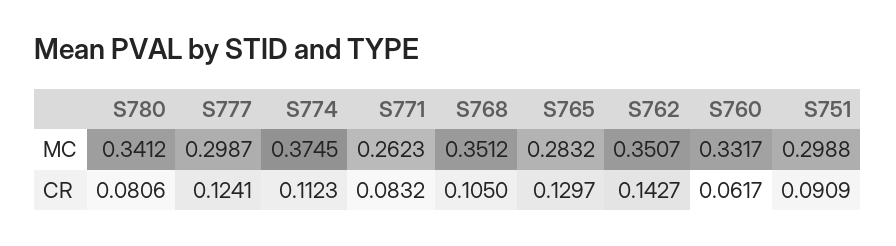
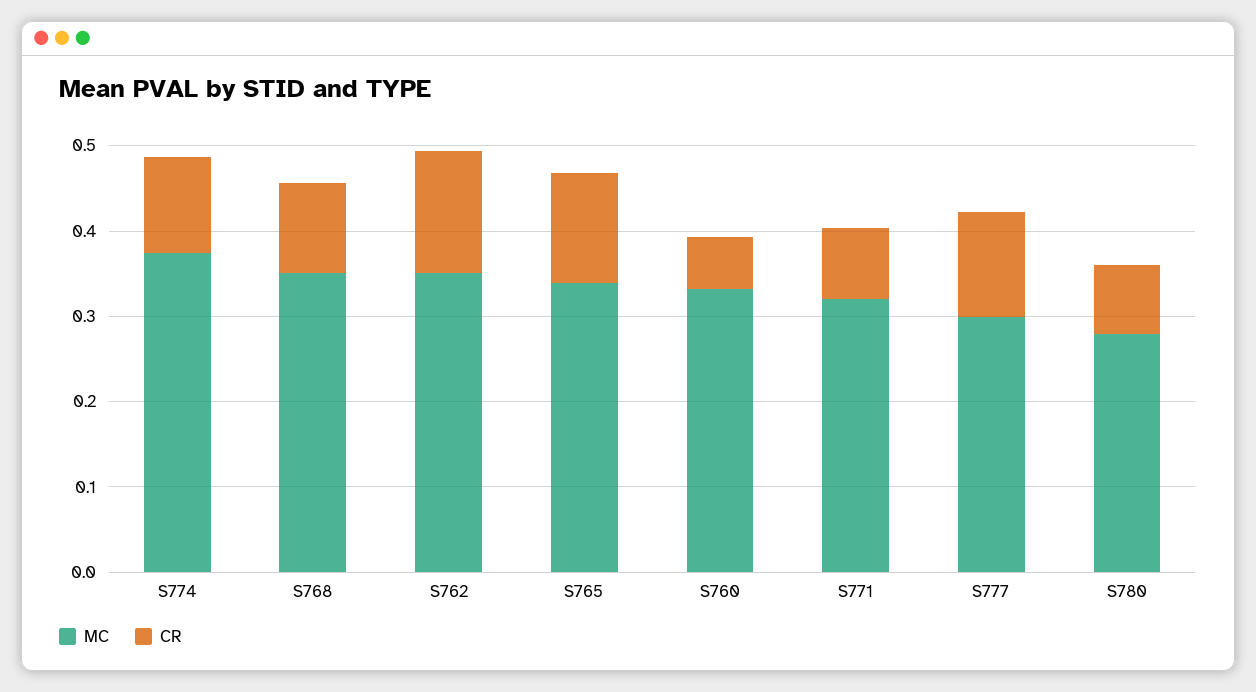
MC, S780: 0.3412 -> 0.28
MC, S771: 0.2623 -> 0.32
MC, S765: 0.2832 -> 0.34
MC, S751: 0.2988 -> none
CR, S751: 0.0909 -> none

